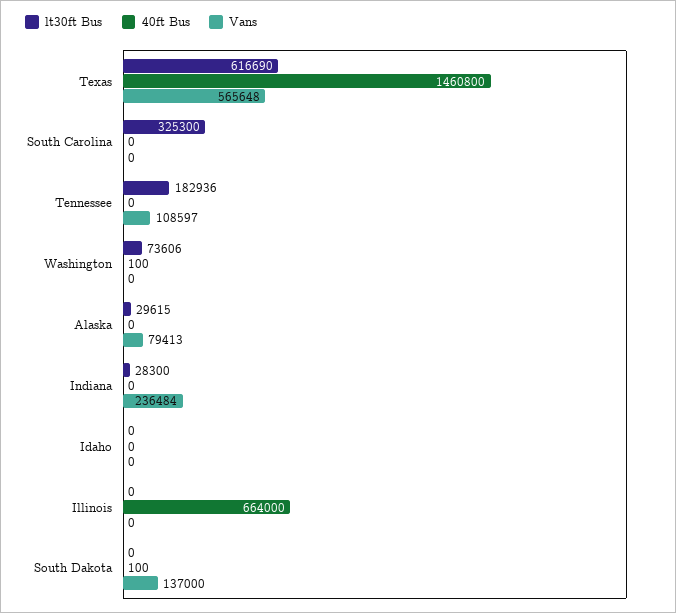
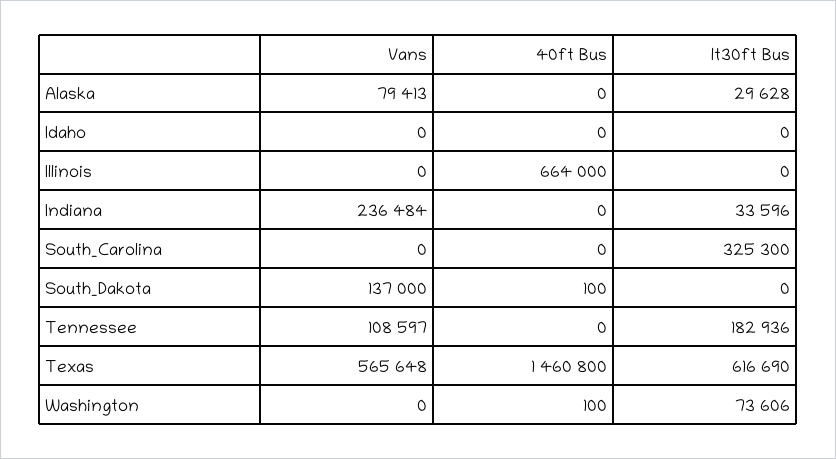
lt30ft Bus, Alaska: 29615 -> 29628
lt30ft Bus, Indiana: 28300 -> 33596

